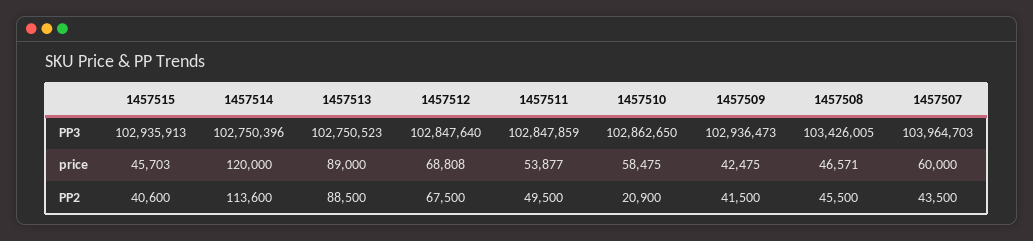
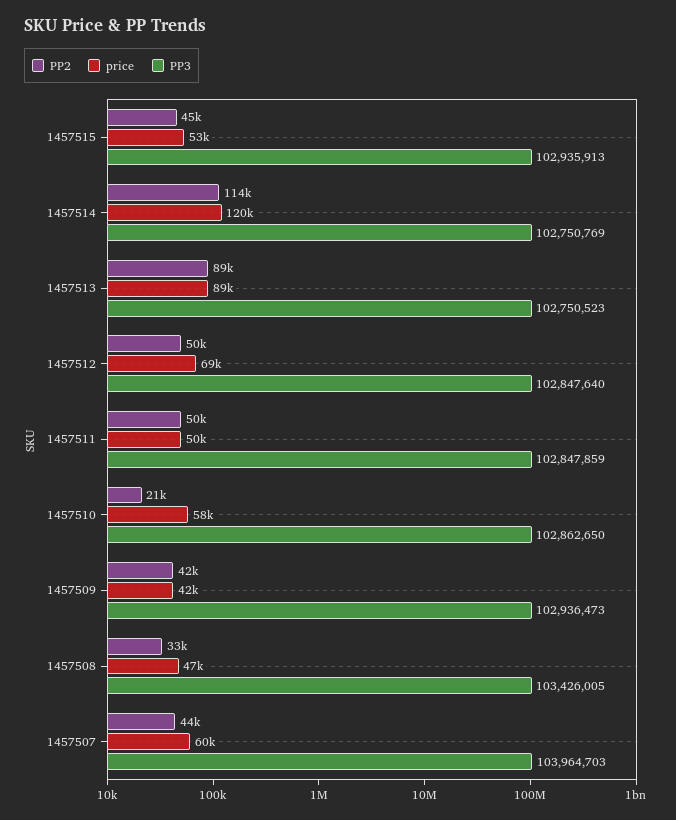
PP3, 1457514: 102750396 -> 102750769
price, 1457515: 45703 -> 53000
price, 1457511: 53877 -> 50000
PP2, 1457515: 40600 -> 45000
PP2, 1457512: 67500 -> 50000
PP2, 1457508: 45500 -> 33000

